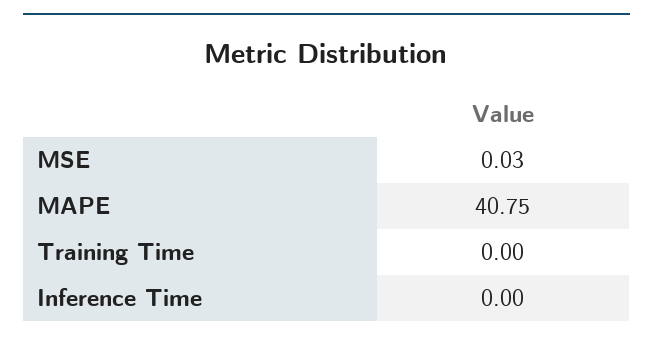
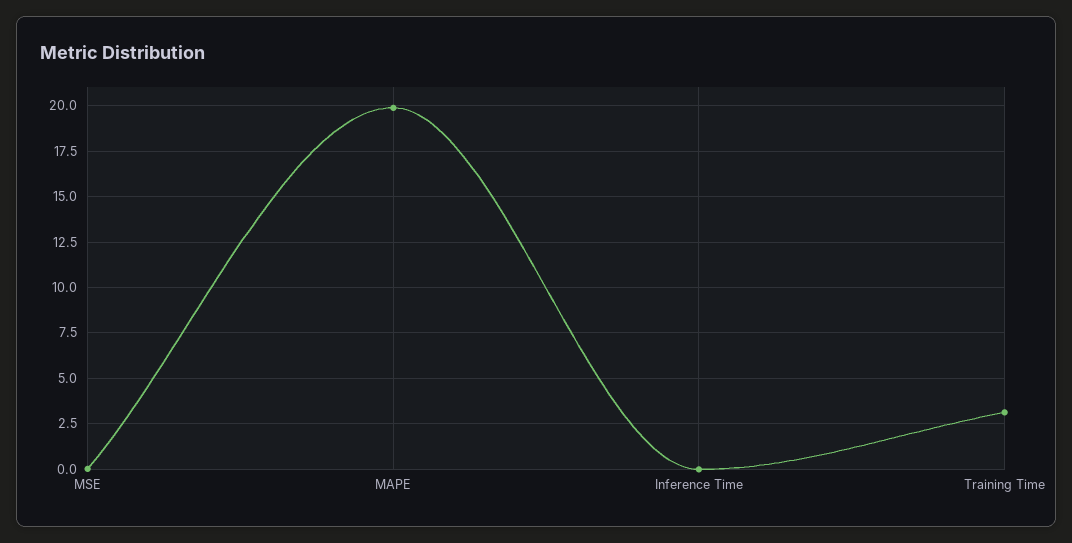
MAPE: 40.75 -> 20
Training Time: 0 -> 3

